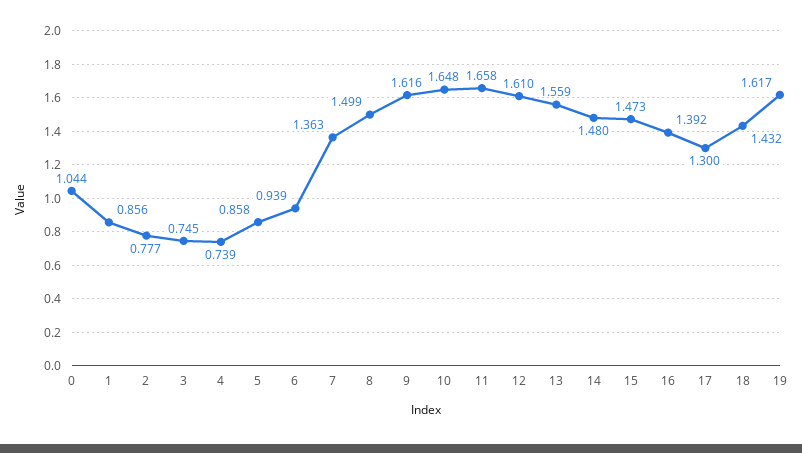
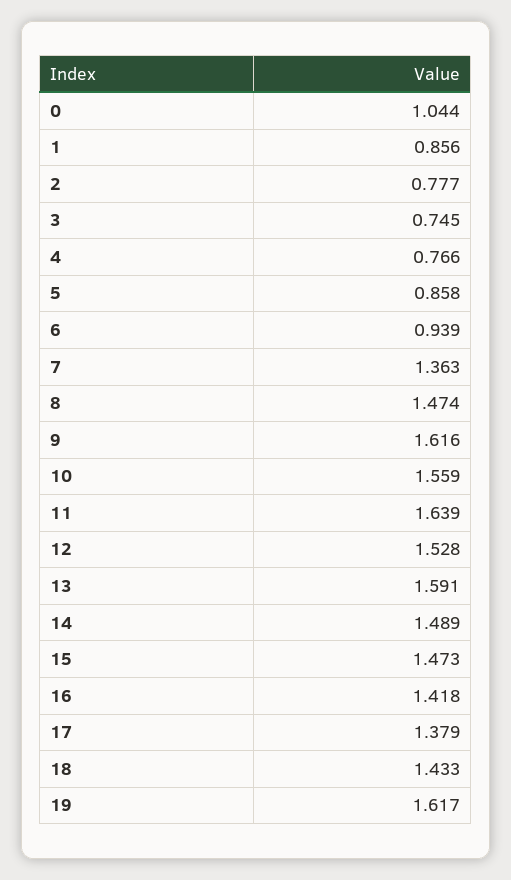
4: 0.739 -> 0.766
8: 1.499 -> 1.474
10: 1.648 -> 1.559
11: 1.658 -> 1.639
12: 1.61 -> 1.528
13: 1.559 -> 1.591
14: 1.48 -> 1.489
16: 1.392 -> 1.418
17: 1.3 -> 1.379
18: 1.432 -> 1.433

